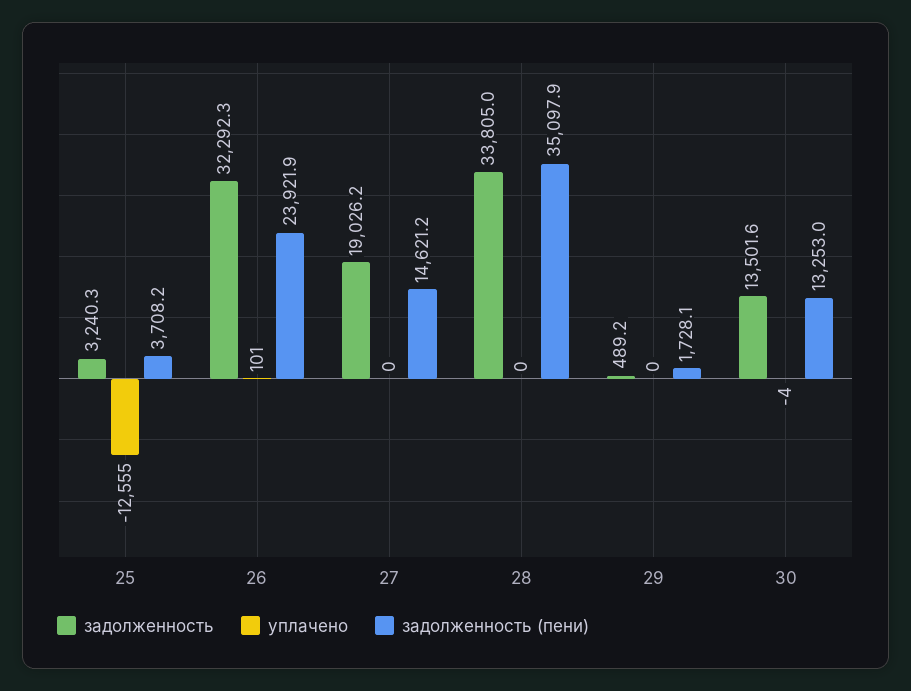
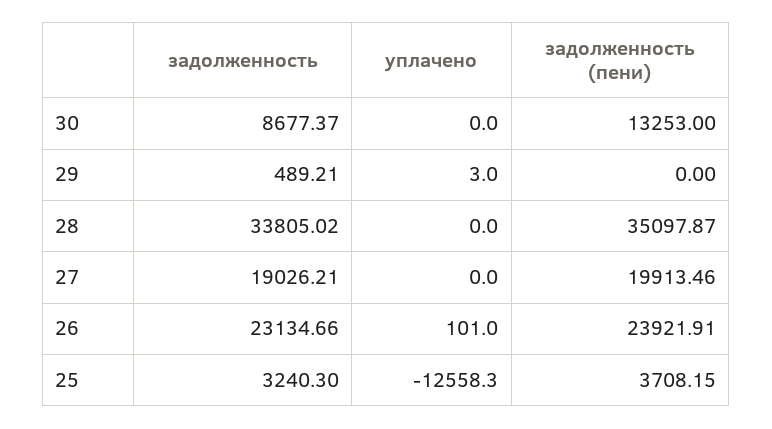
уплачено, 25: -12555 -> -12558.3
задолженность, 26: 32292.3 -> 23134.66
задолженность (пени), 27: 14621.2 -> 19913.46
уплачено, 29: 0 -> 3
задолженность (пени), 29: 1728.1 -> 0
задолженность, 30: 13501.6 -> 8677.37
уплачено, 30: -4 -> 0

